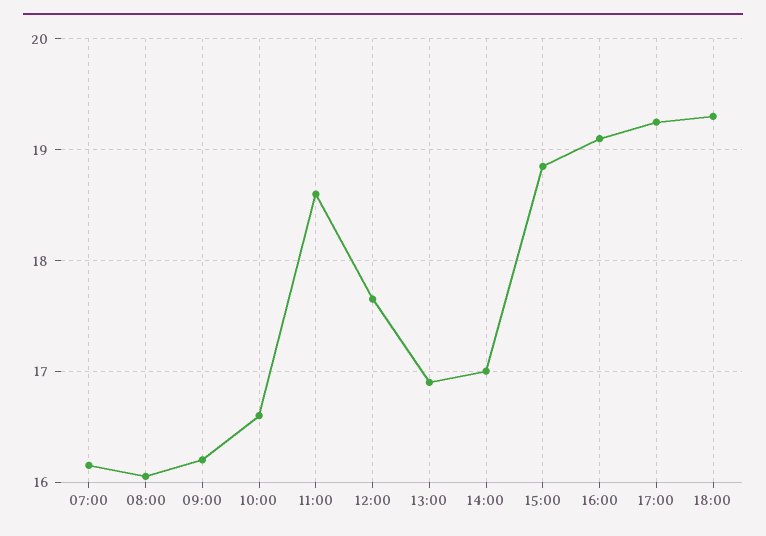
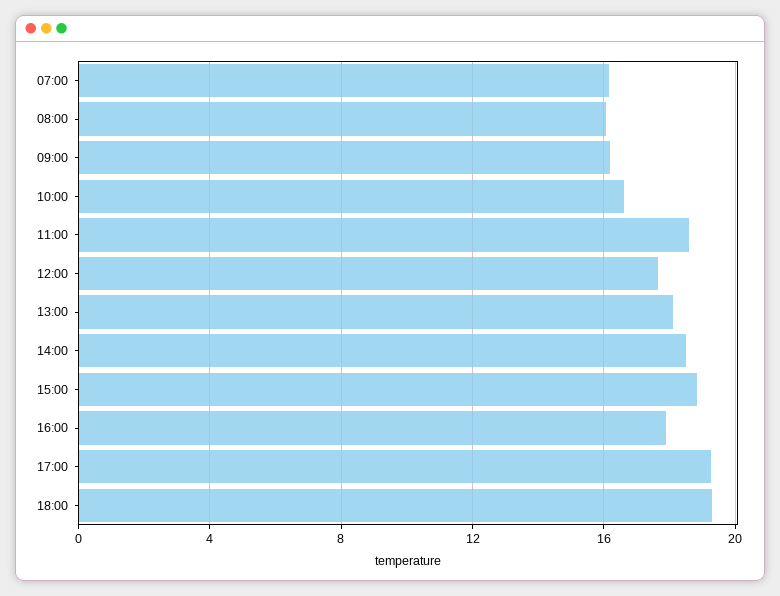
13:00: 16.9 -> 18
14:00: 17 -> 18.5
16:00: 19.1 -> 18

